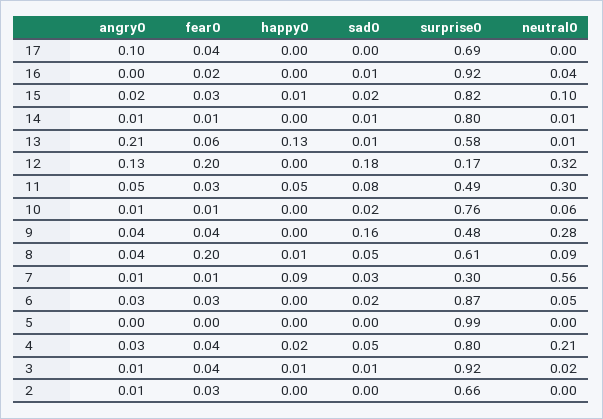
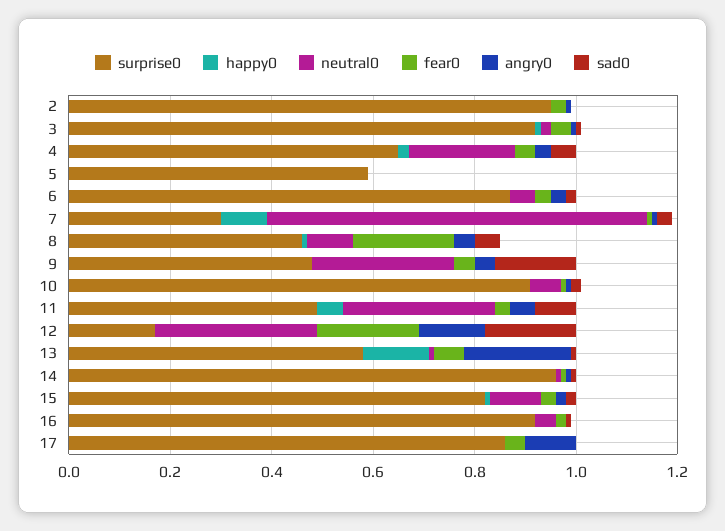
surprise0, 17: 0.69 -> 0.85
surprise0, 14: 0.8 -> 0.95
surprise0, 10: 0.76 -> 0.9
surprise0, 8: 0.61 -> 0.45
neutral0, 7: 0.56 -> 0.75
surprise0, 5: 0.99 -> 0.6
surprise0, 4: 0.8 -> 0.65
surprise0, 2: 0.66 -> 0.95

